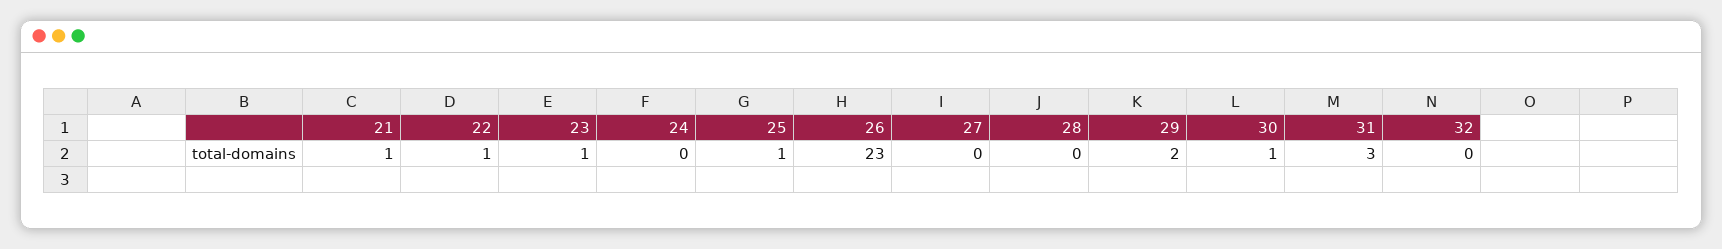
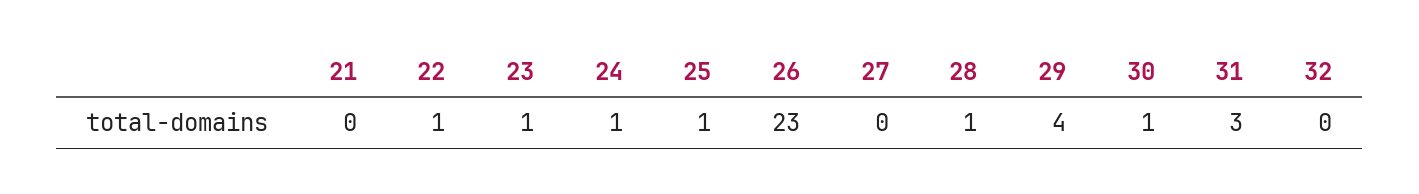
21: 1 -> 0
24: 0 -> 1
28: 0 -> 1
29: 2 -> 4

